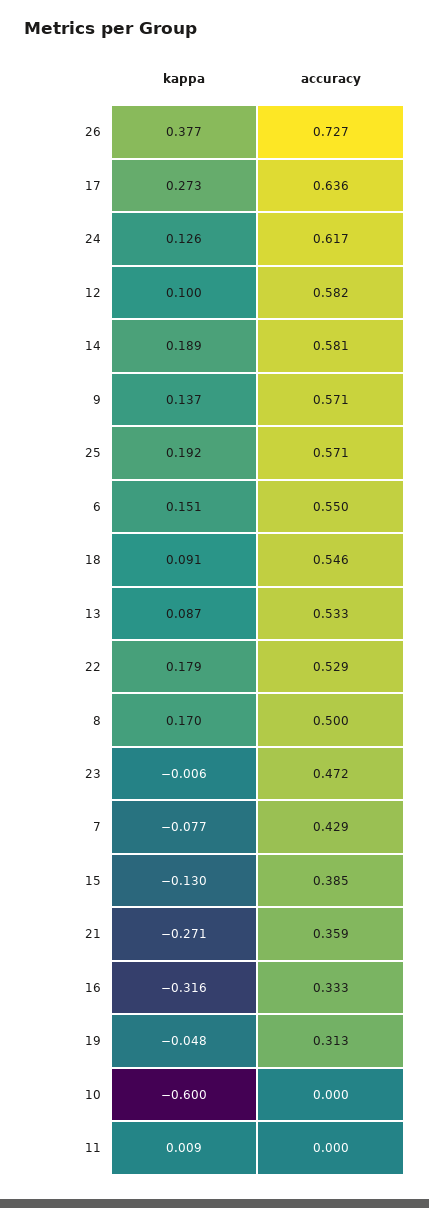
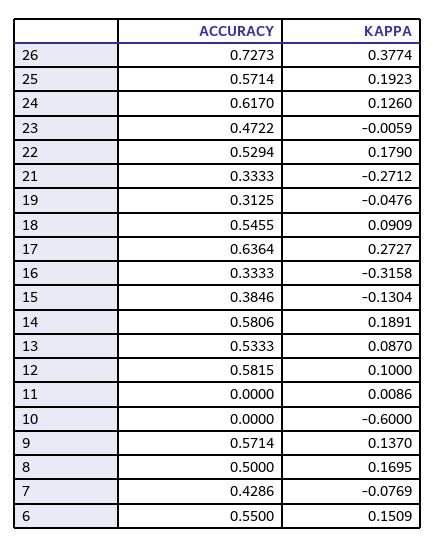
accuracy, 21: 0.359 -> 0.3333

